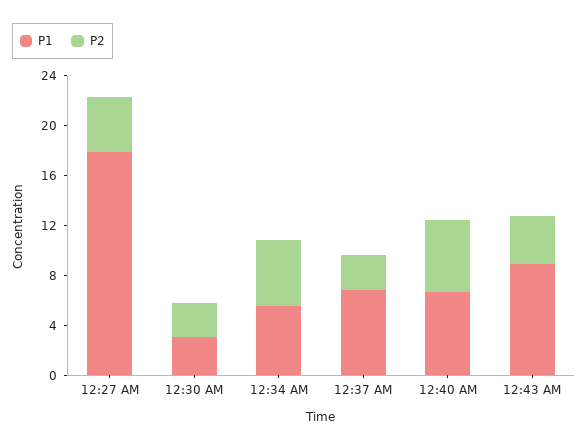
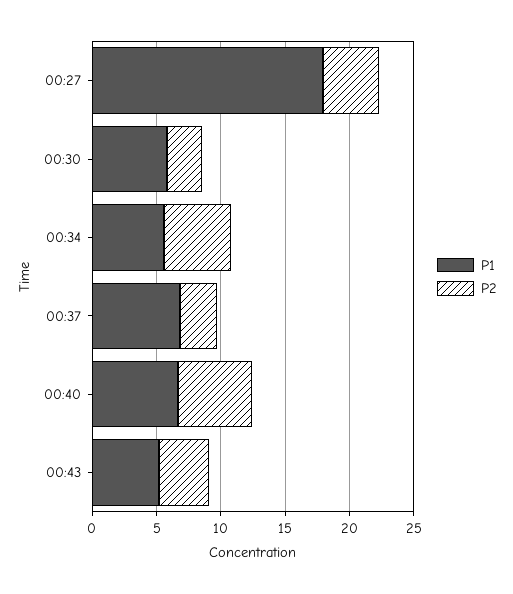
P1, 12:30 AM: 3 -> 6
P1, 12:43 AM: 9 -> 5

